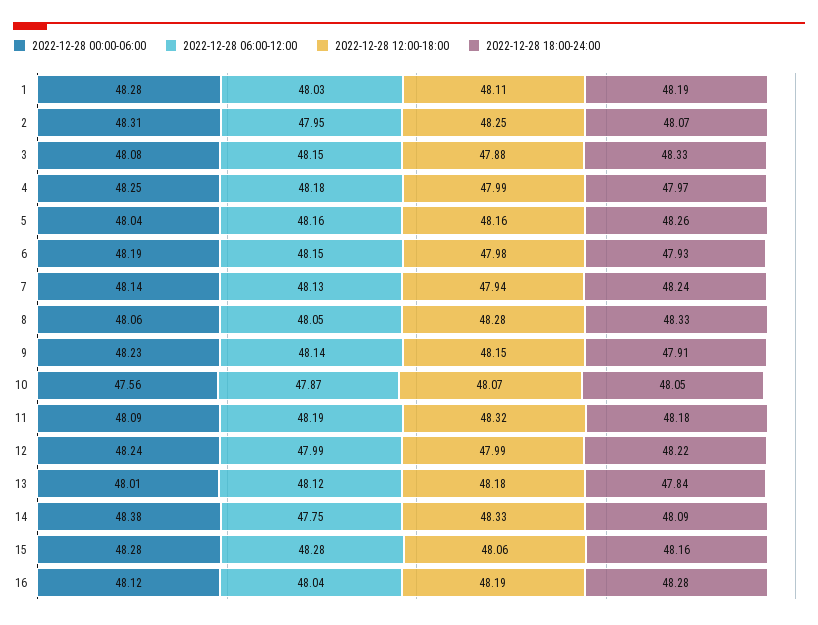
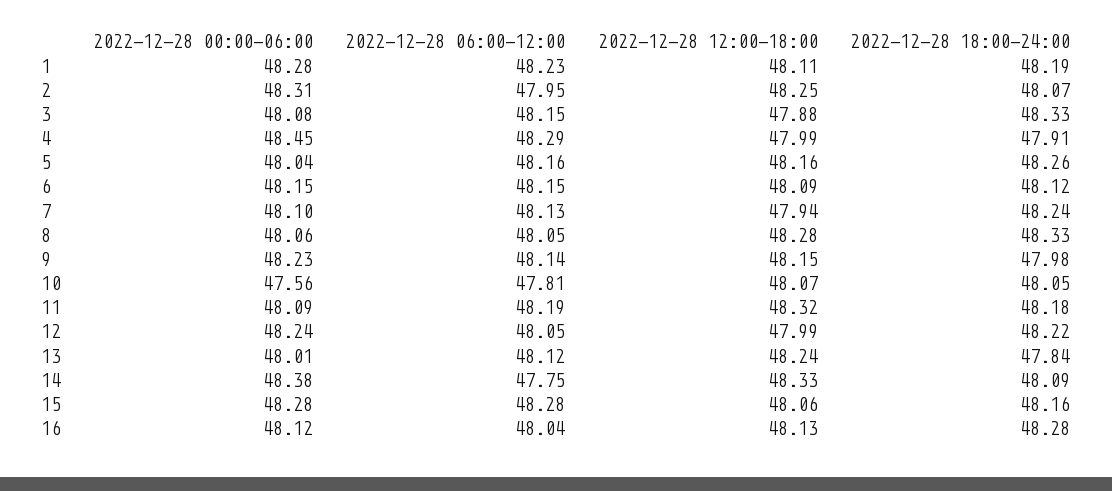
2022-12-28 06:00-12:00, 1: 48.03 -> 48.23
2022-12-28 00:00-06:00, 4: 48.25 -> 48.45
2022-12-28 06:00-12:00, 4: 48.18 -> 48.29
2022-12-28 18:00-24:00, 4: 47.97 -> 47.91
2022-12-28 00:00-06:00, 6: 48.19 -> 48.15
2022-12-28 12:00-18:00, 6: 47.98 -> 48.09
2022-12-28 18:00-24:00, 6: 47.93 -> 48.12
2022-12-28 00:00-06:00, 7: 48.14 -> 48.1
2022-12-28 18:00-24:00, 9: 47.91 -> 47.98
2022-12-28 06:00-12:00, 10: 47.87 -> 47.81
2022-12-28 06:00-12:00, 12: 47.99 -> 48.05
2022-12-28 12:00-18:00, 13: 48.18 -> 48.24
2022-12-28 12:00-18:00, 16: 48.19 -> 48.13

